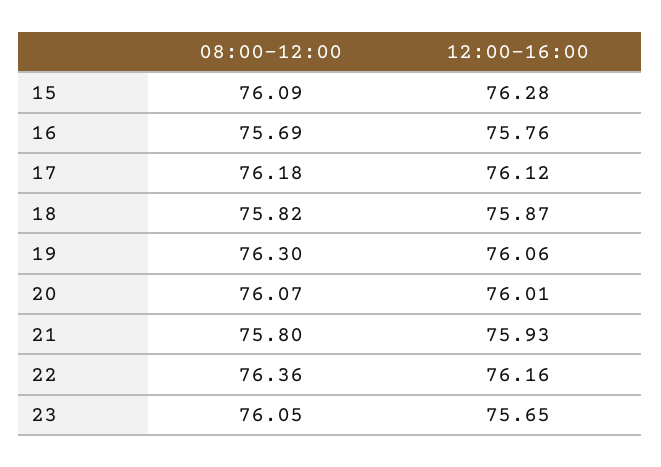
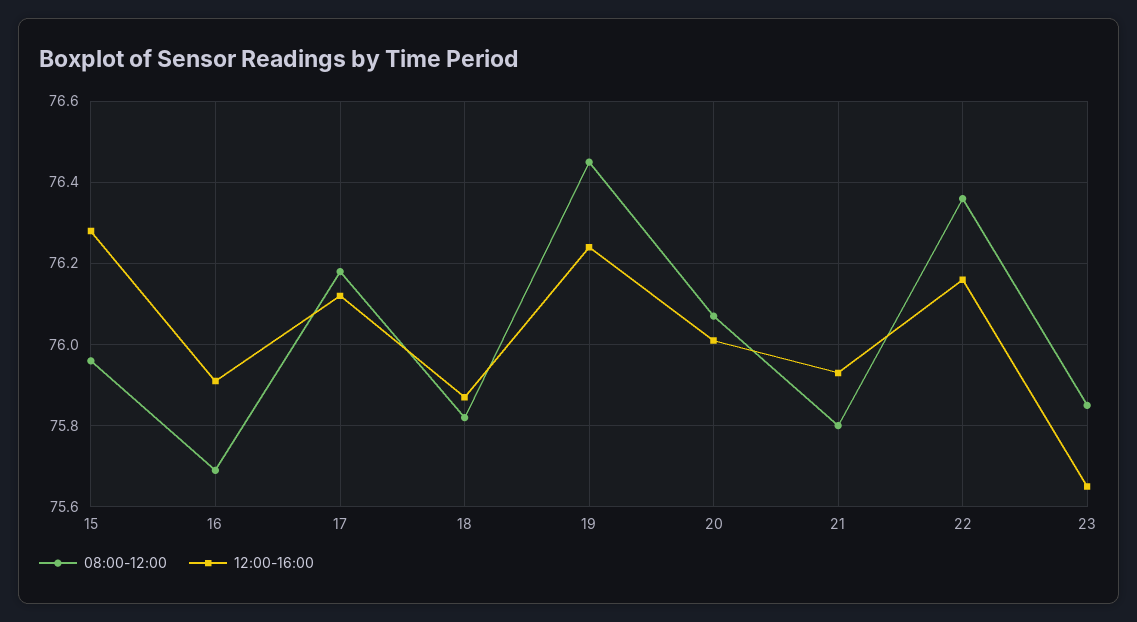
08:00-12:00, 15: 76.09 -> 75.95
12:00-16:00, 16: 75.76 -> 75.9
08:00-12:00, 19: 76.3 -> 76.45
12:00-16:00, 19: 76.06 -> 76.25
08:00-12:00, 23: 76.05 -> 75.85

